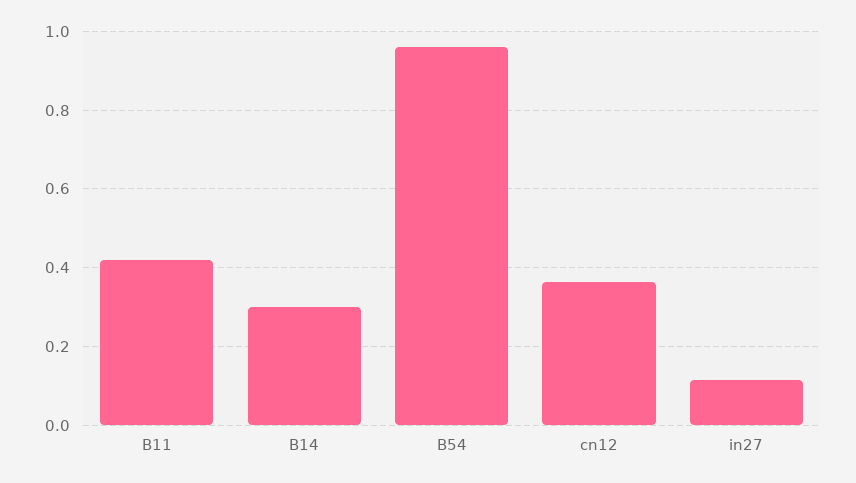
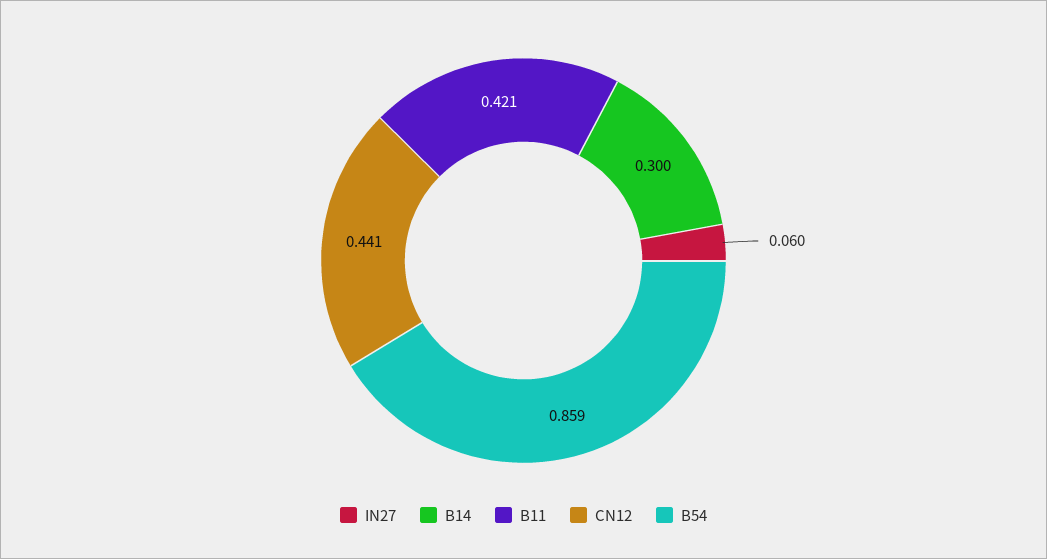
B54: 0.96 -> 0.859
cn12: 0.36 -> 0.441
in27: 0.12 -> 0.06

